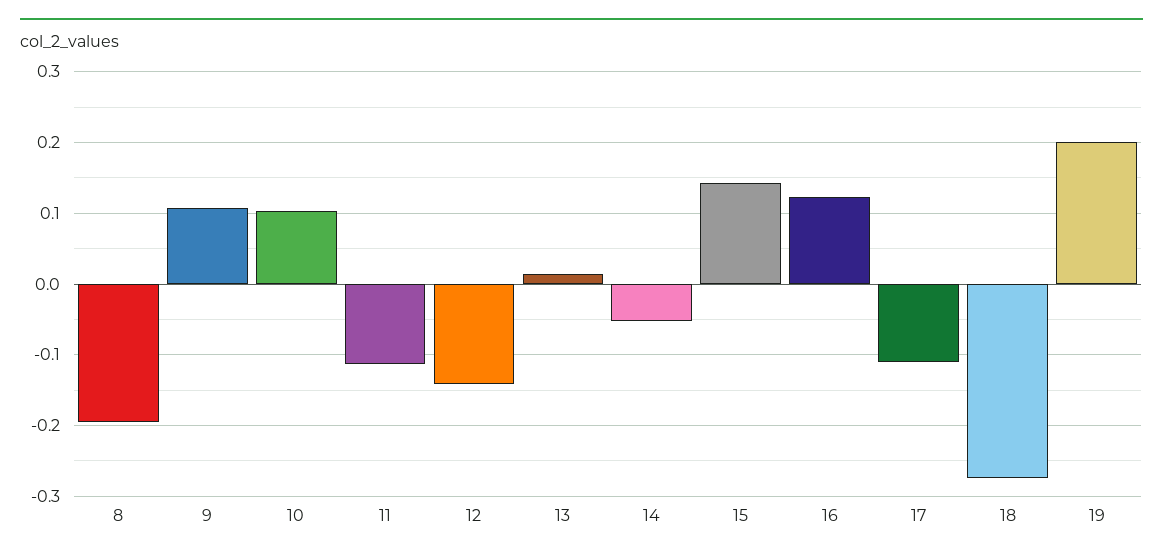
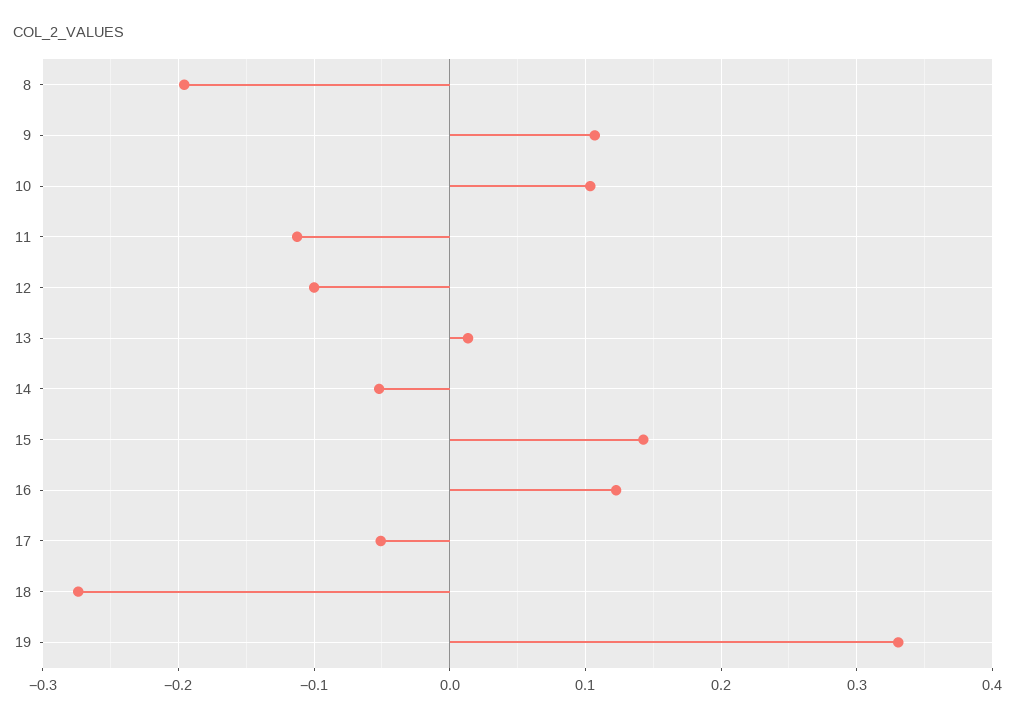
12: -0.14 -> -0.1
17: -0.11 -> -0.05
19: 0.2 -> 0.33

